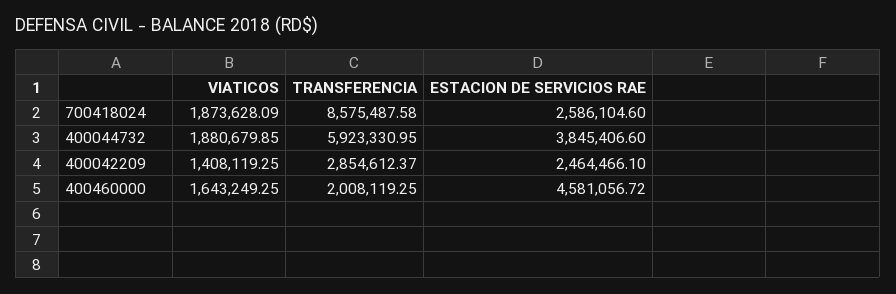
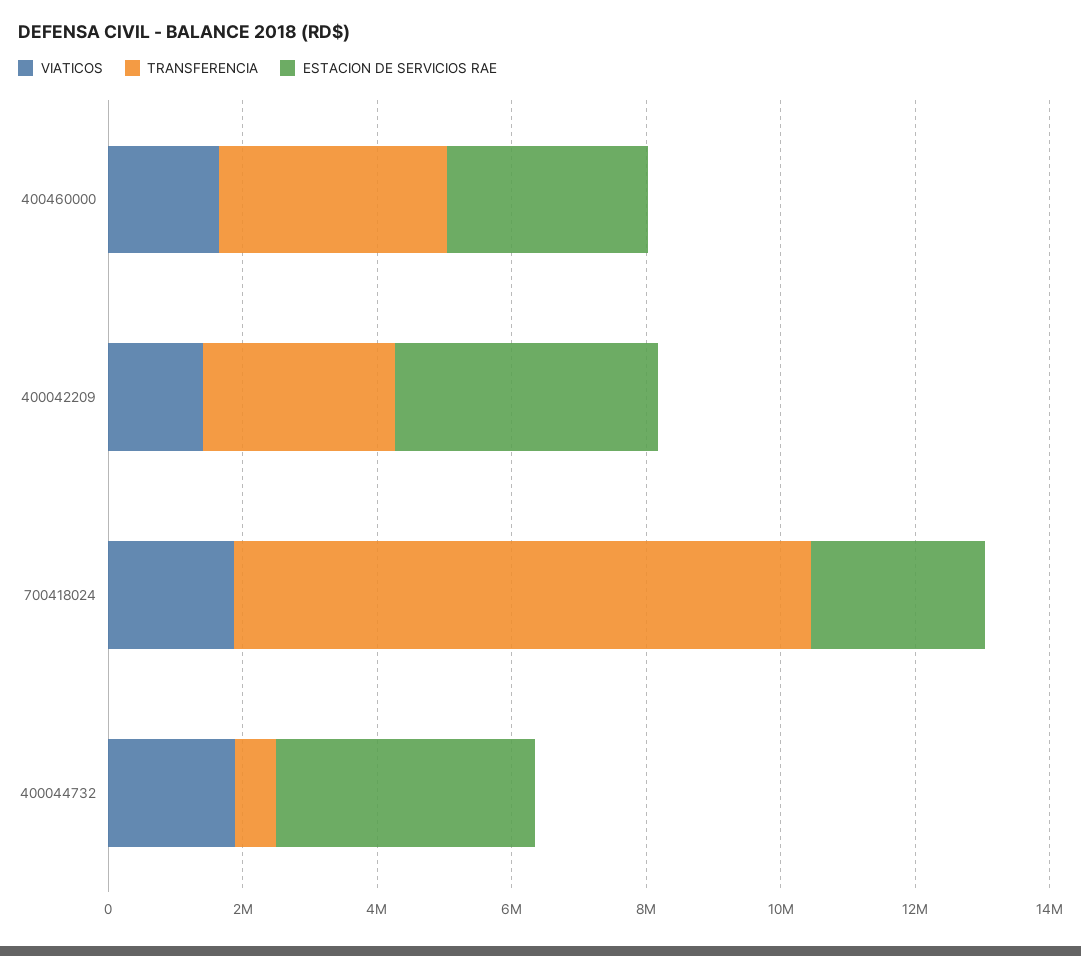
TRANSFERENCIA, 400044732: 5923330.95 -> 500000
ESTACION DE SERVICIOS RAE, 400042209: 2464466.1 -> 4000000
TRANSFERENCIA, 400460000: 2008119.25 -> 3500000
ESTACION DE SERVICIOS RAE, 400460000: 4581056.72 -> 3000000

